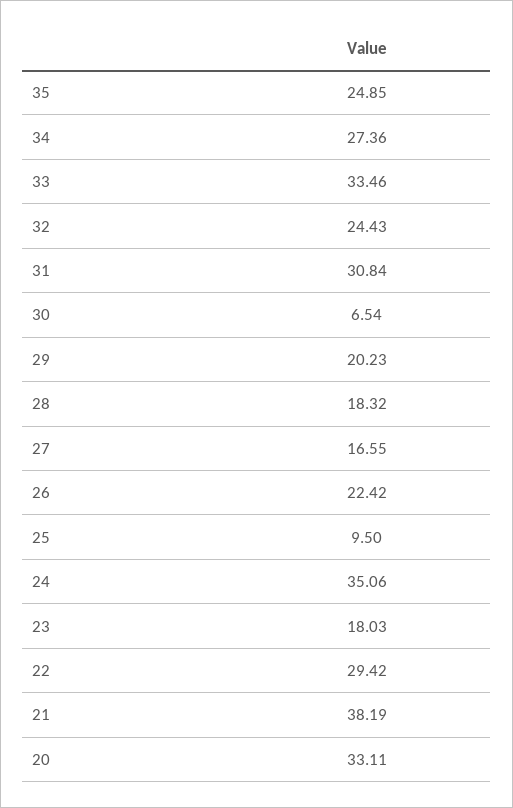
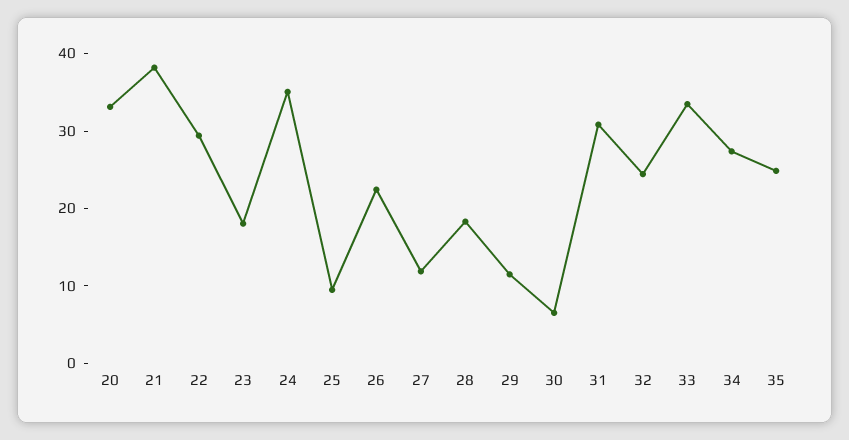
29: 20.23 -> 12
27: 16.55 -> 12

